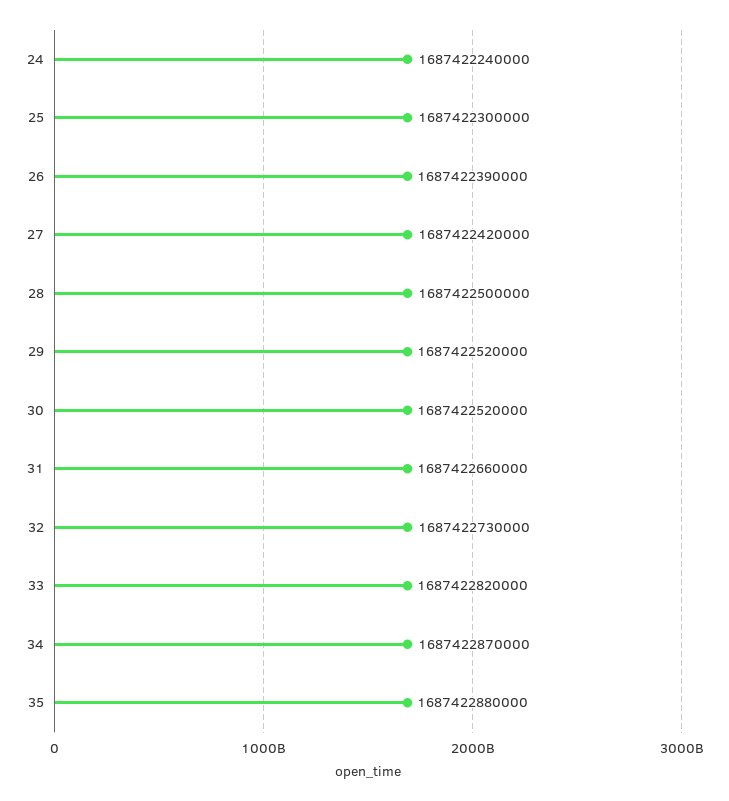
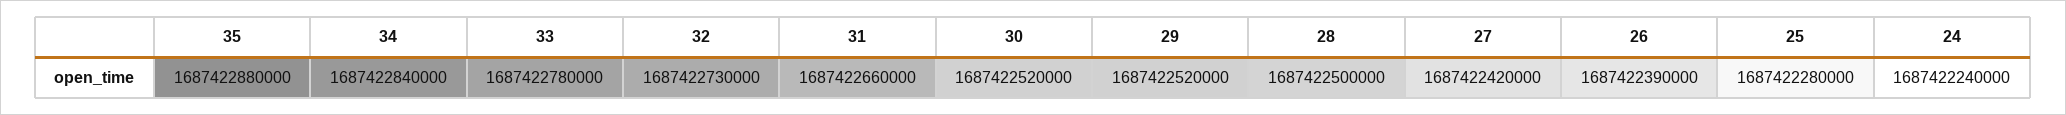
25: 1687422300000 -> 1687422280000
33: 1687422820000 -> 1687422780000
34: 1687422870000 -> 1687422840000

